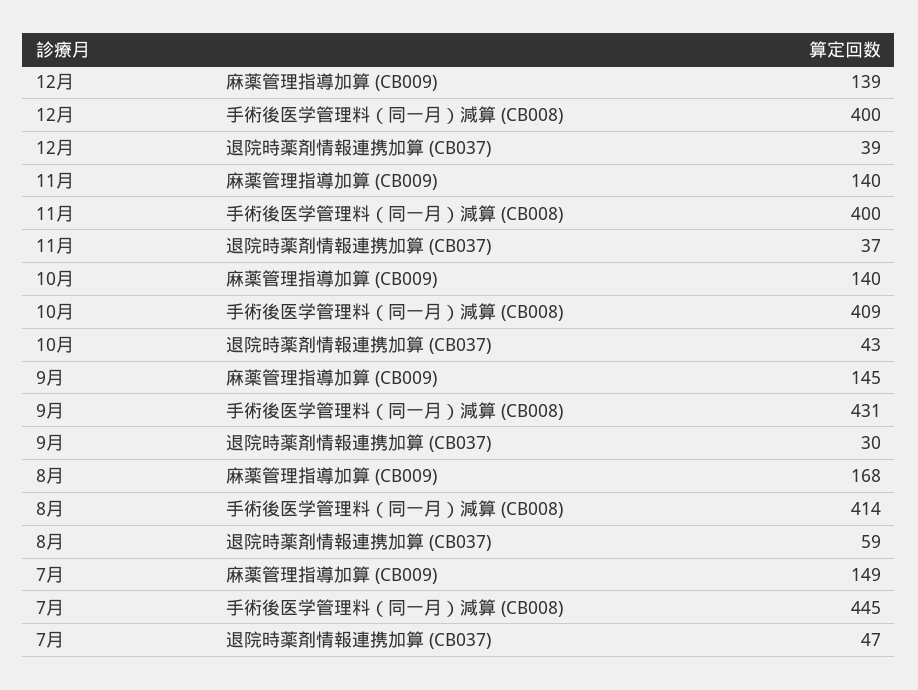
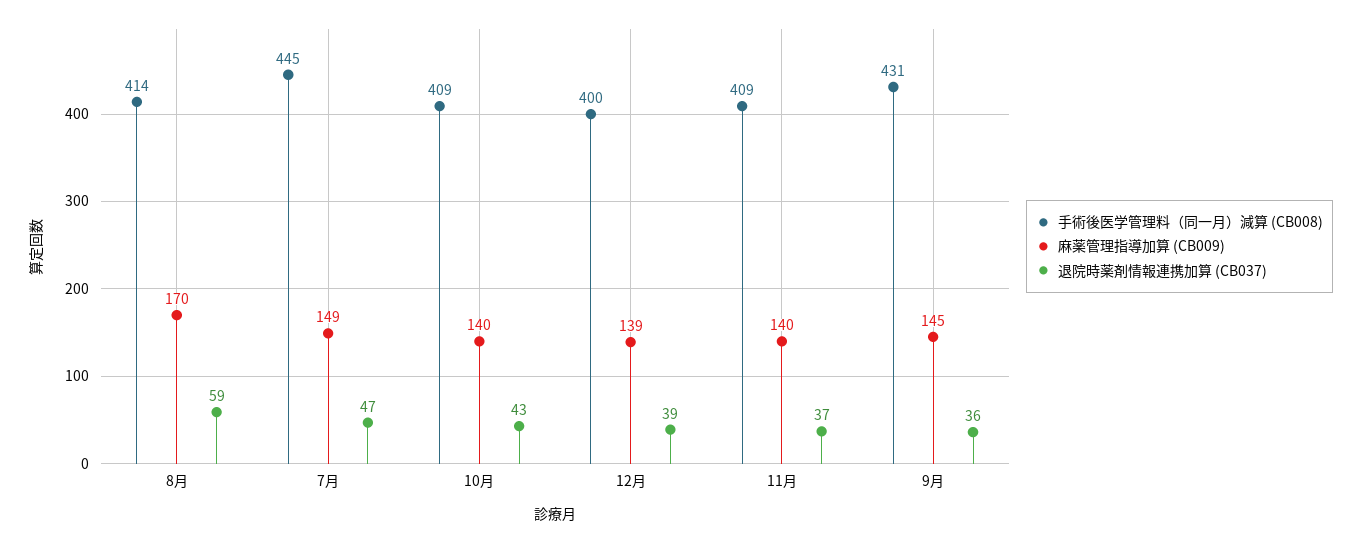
手術後医学管理料（同一月）減算 (CB008), 11月: 400 -> 409
退院時薬剤情報連携加算 (CB037), 9月: 30 -> 36
麻薬管理指導加算 (CB009), 8月: 168 -> 170

